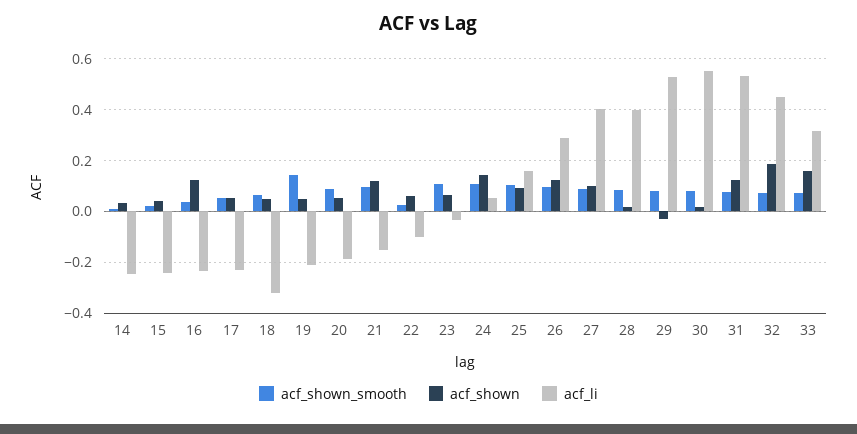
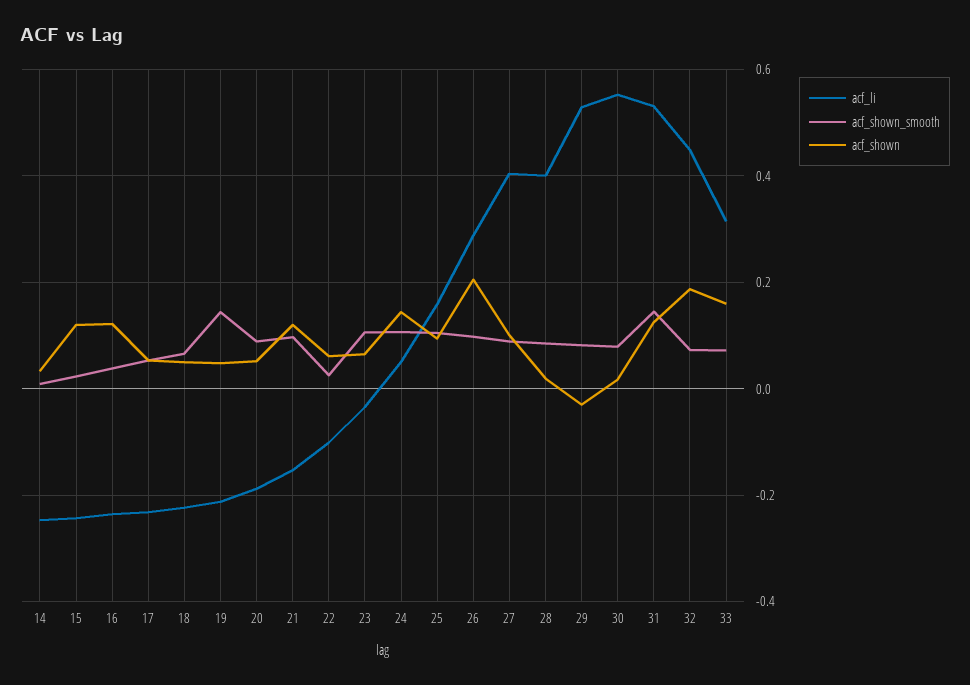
acf_shown, 15: 0.05 -> 0.12
acf_li, 18: -0.325 -> -0.22
acf_shown, 26: 0.125 -> 0.2
acf_shown_smooth, 31: 0.075 -> 0.14

